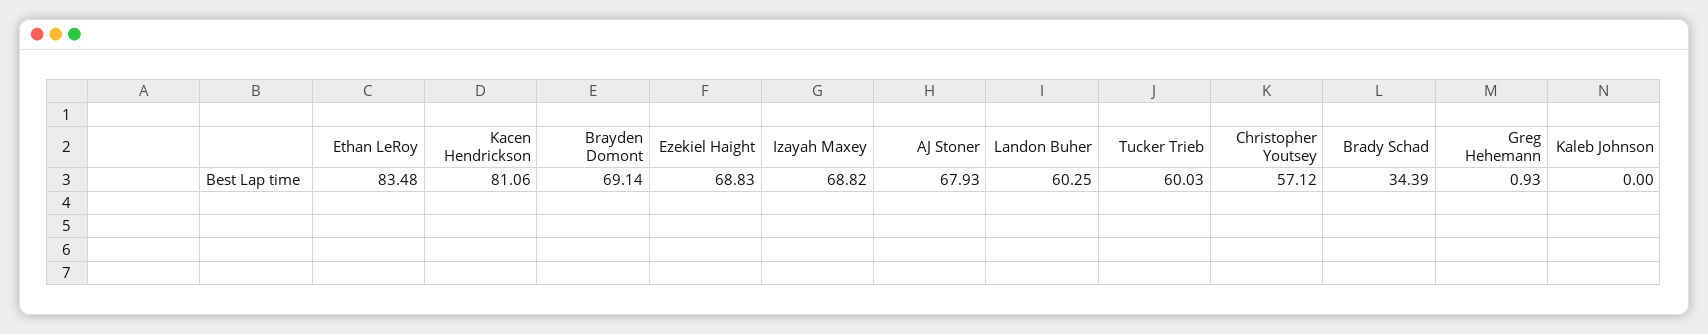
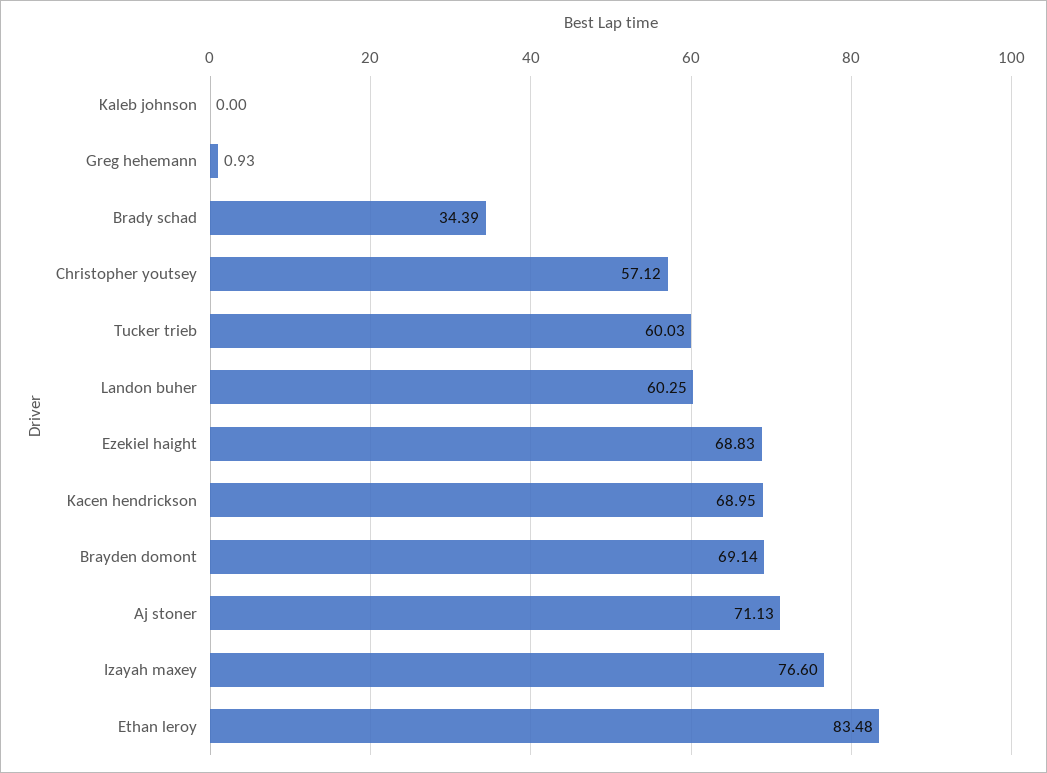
Kacen Hendrickson: 81.06 -> 68.95
Izayah Maxey: 68.82 -> 76.6
AJ Stoner: 67.93 -> 71.13

